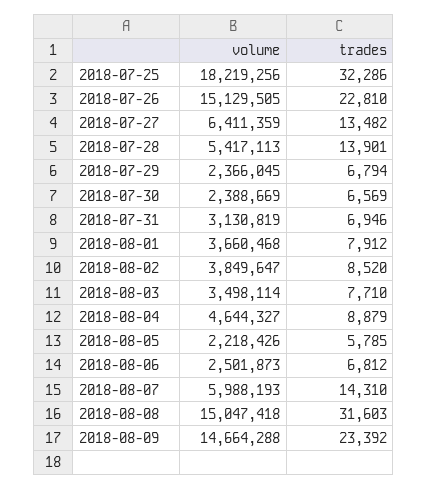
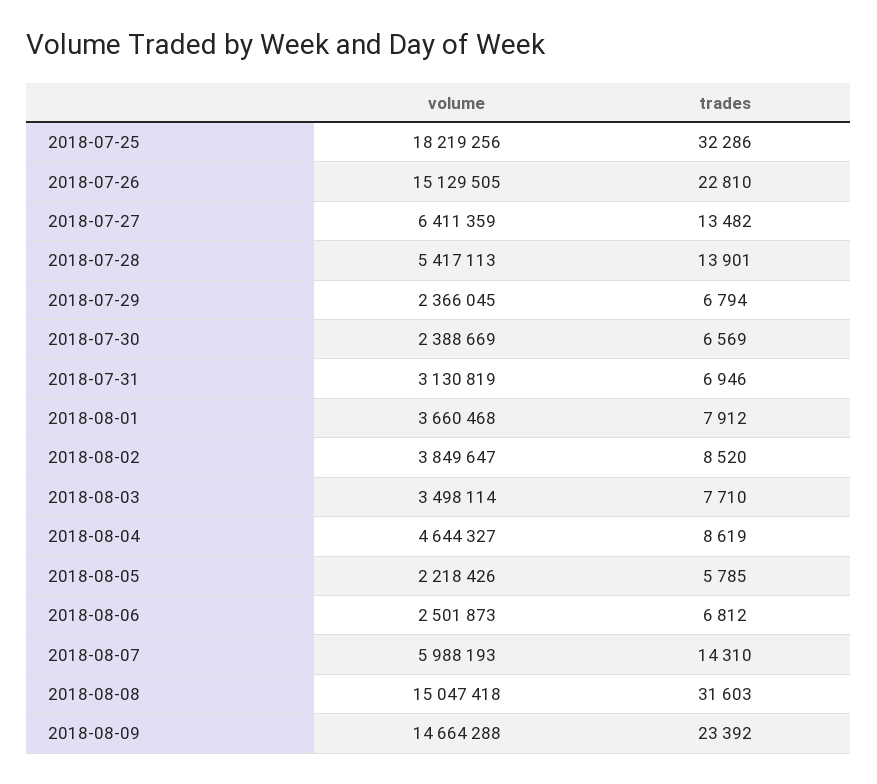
trades, 2018-08-04: 8879 -> 8619

